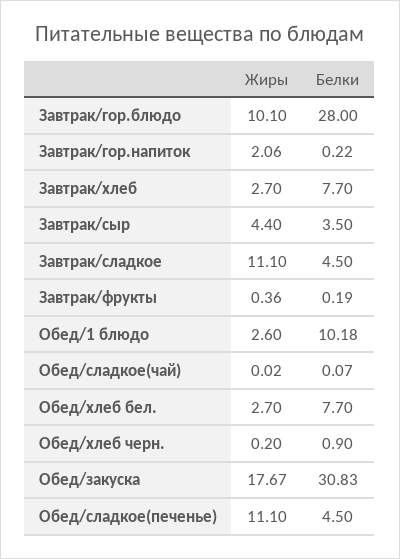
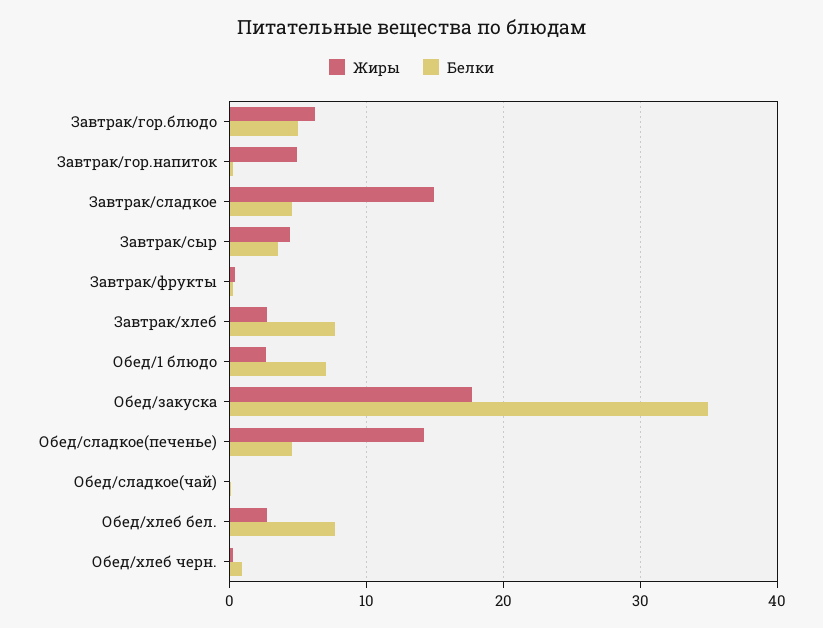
Жиры, Завтрак/гор.блюдо: 10.1 -> 6
Белки, Завтрак/гор.блюдо: 28 -> 5
Жиры, Завтрак/гор.напиток: 2.06 -> 5
Жиры, Завтрак/сладкое: 11.1 -> 15
Белки, Обед/1 блюдо: 10.18 -> 7
Белки, Обед/закуска: 30.83 -> 35
Жиры, Обед/сладкое(печенье): 11.1 -> 14

